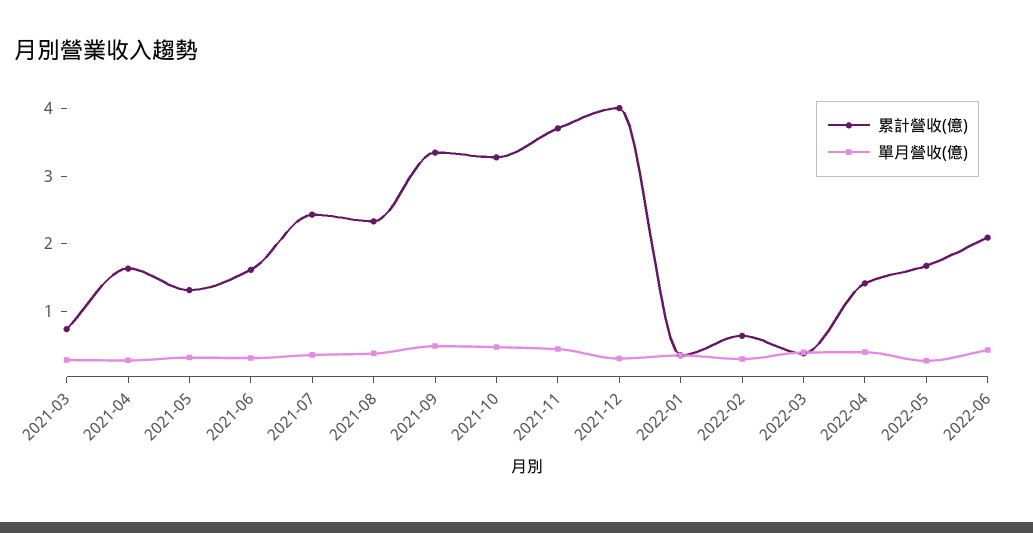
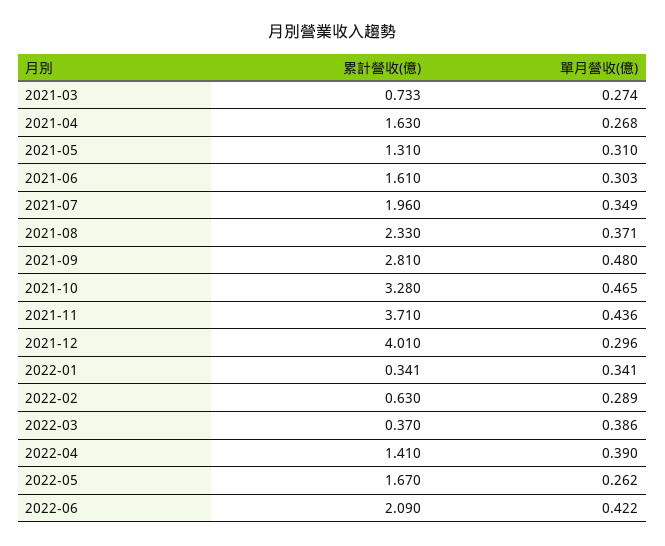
累計營收(億), 2021-07: 2.4 -> 1.96
累計營收(億), 2021-09: 3.4 -> 2.81

